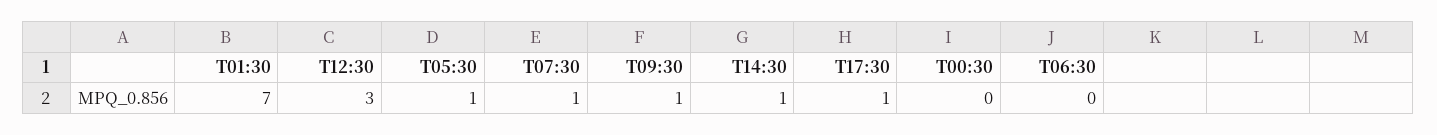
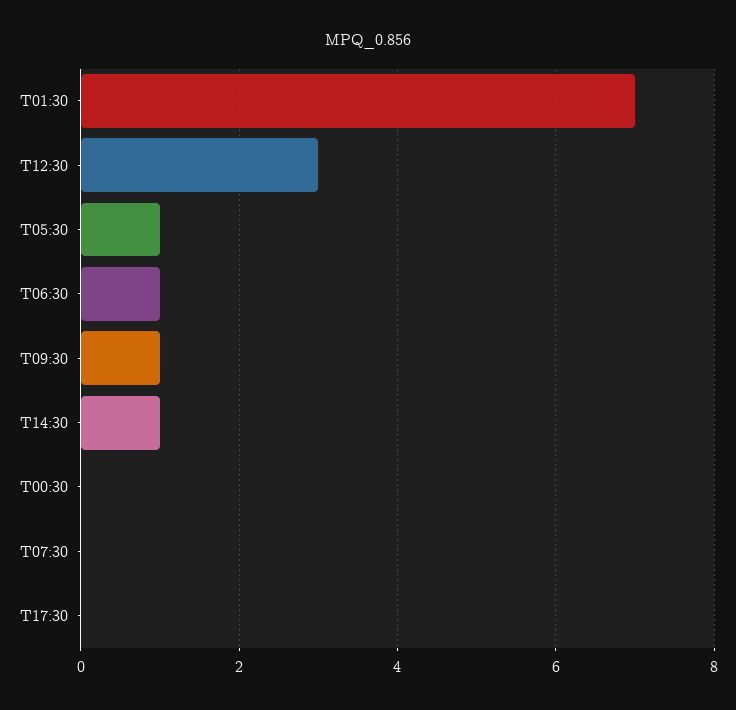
T07:30: 1 -> 0
T17:30: 1 -> 0
T06:30: 0 -> 1

